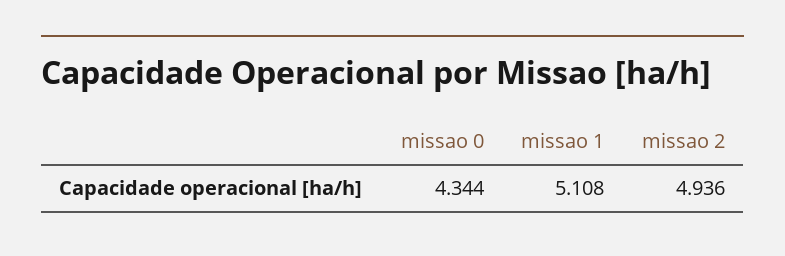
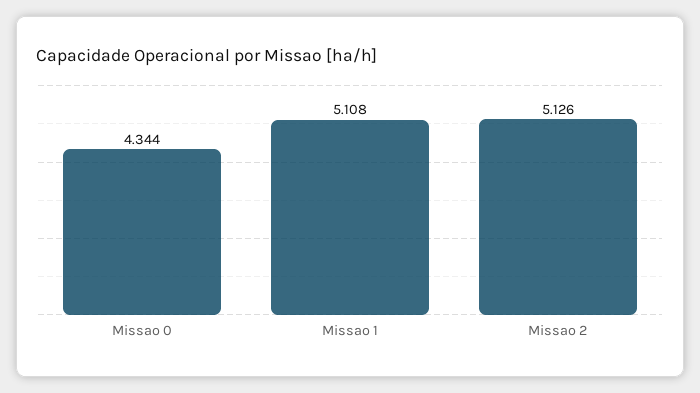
missao 2: 4.936 -> 5.126

